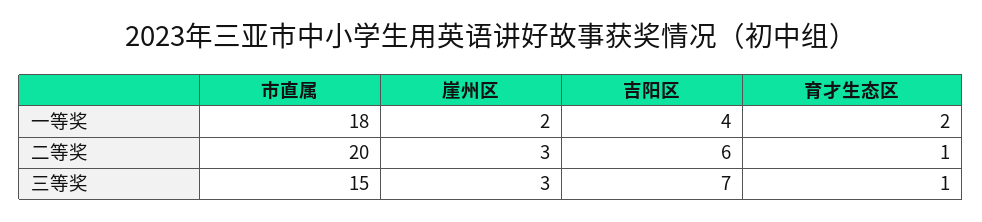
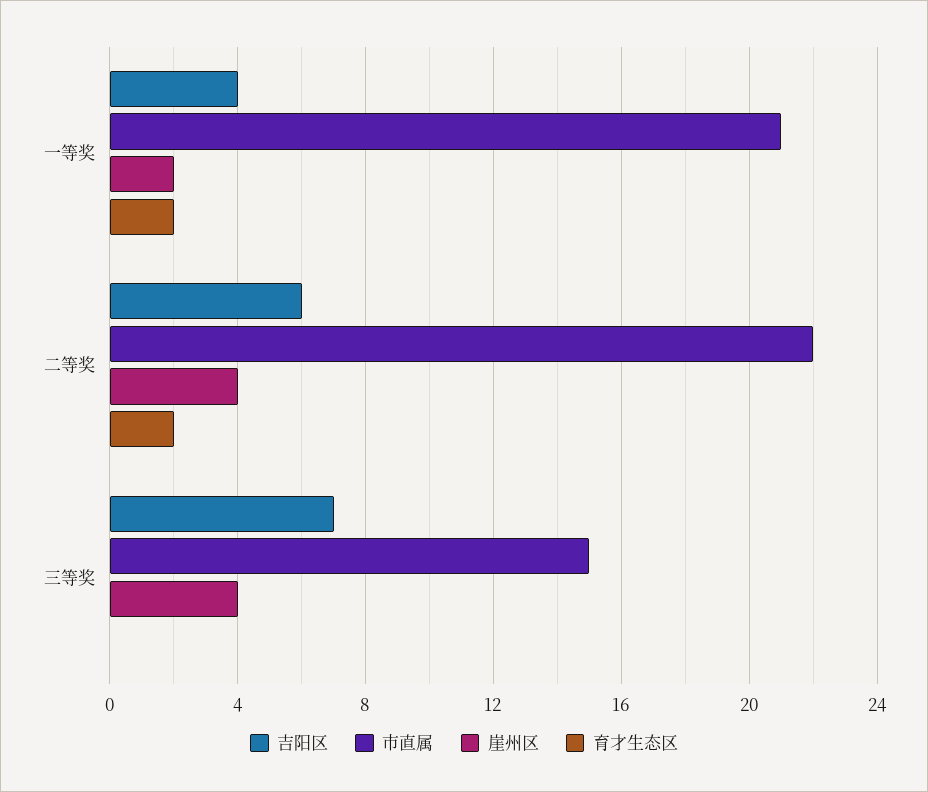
市直属, 一等奖: 18 -> 21
市直属, 二等奖: 20 -> 22
崖州区, 二等奖: 3 -> 4
育才生态区, 二等奖: 1 -> 2
崖州区, 三等奖: 3 -> 4
育才生态区, 三等奖: 1 -> 0

